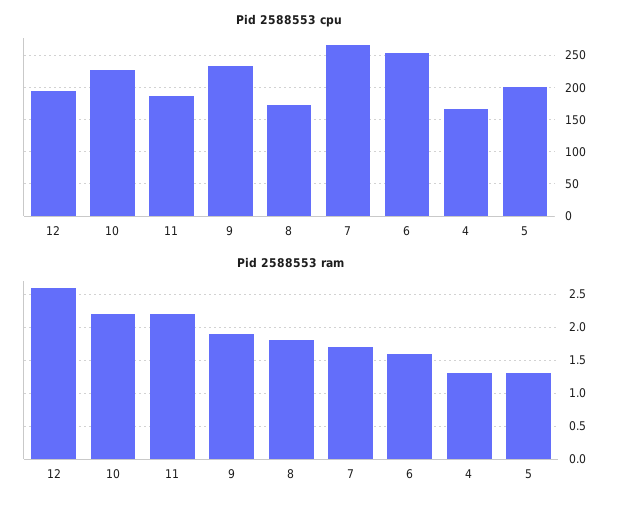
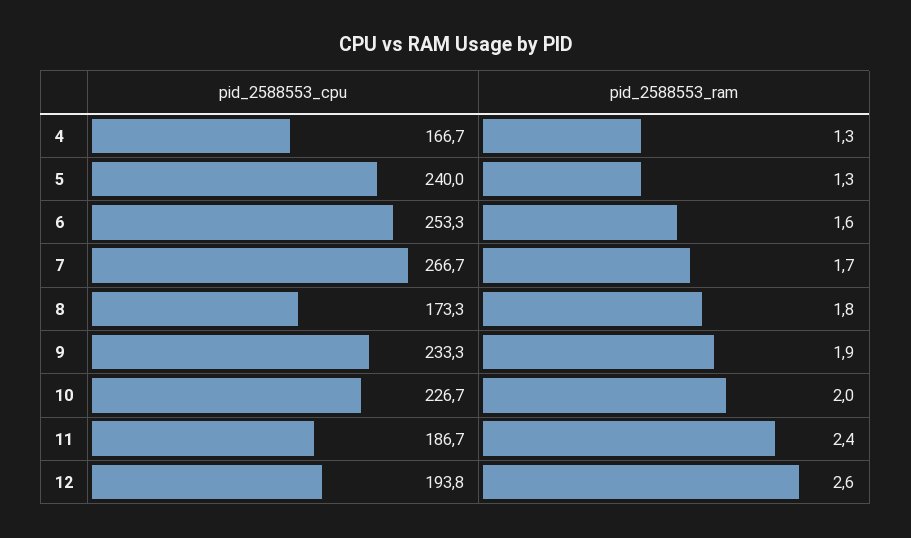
Pid 2588553 cpu, 5: 200 -> 240
Pid 2588553 ram, 10: 2.2 -> 2
Pid 2588553 ram, 11: 2.2 -> 2.4

